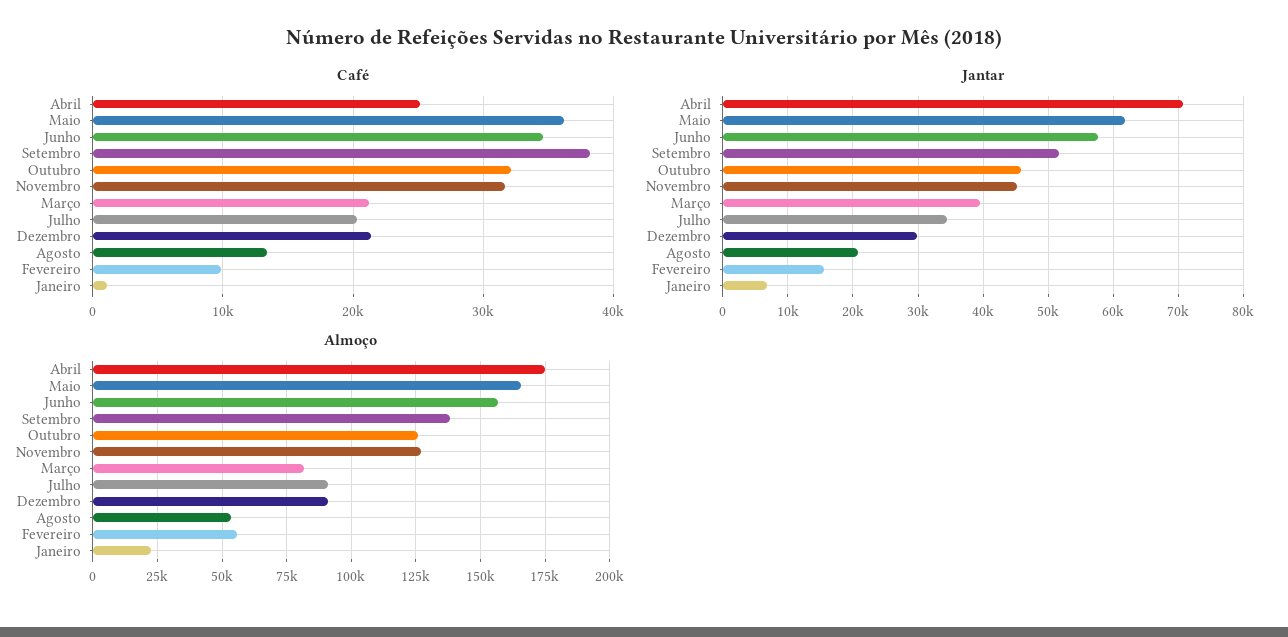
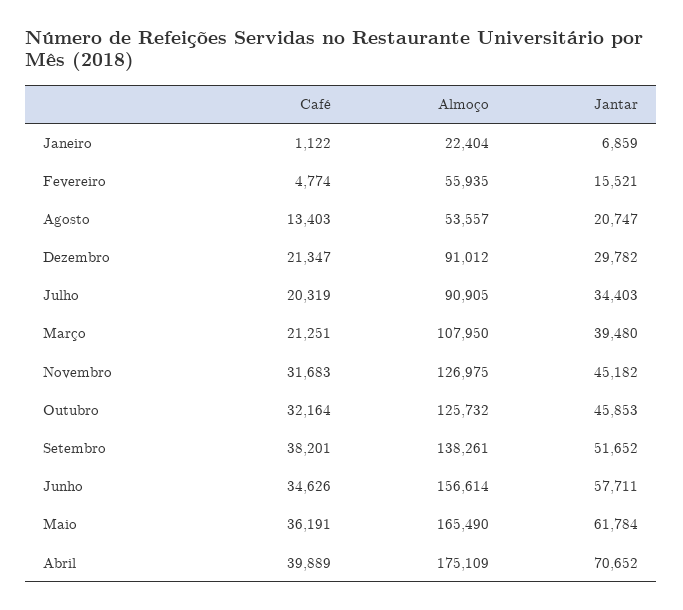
Café, Abril: 25000 -> 39889
Café, Fevereiro: 10000 -> 4774
Almoço, Março: 82500 -> 107950

